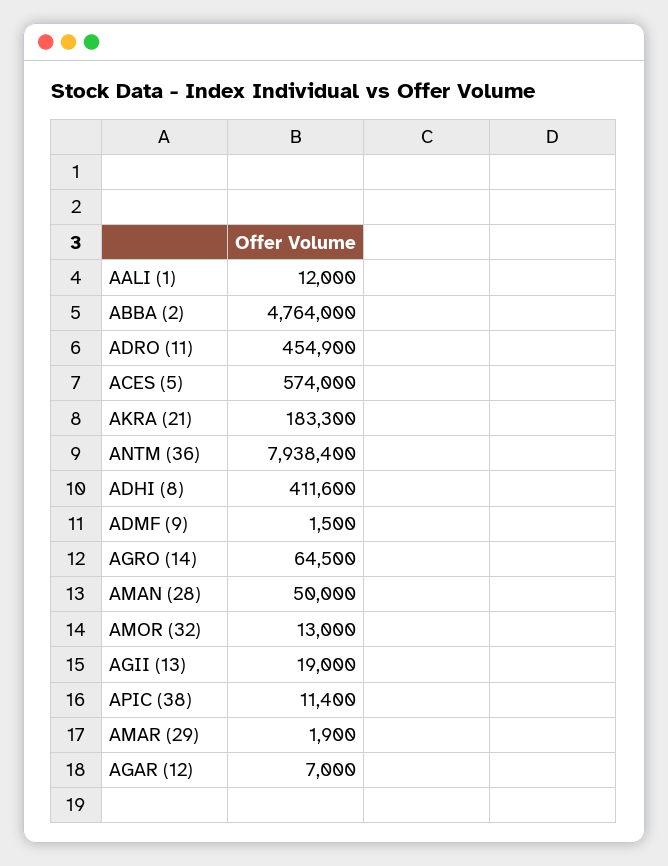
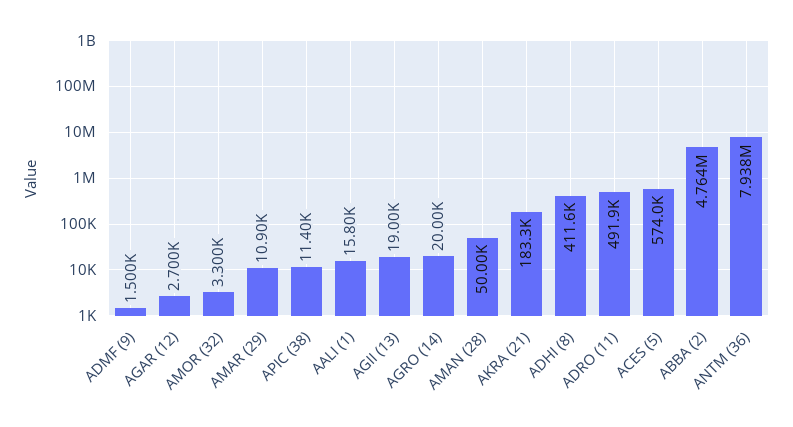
AALI (1): 12000 -> 15800
ADRO (11): 454900 -> 491900
AGRO (14): 64500 -> 20000
AMOR (32): 13000 -> 3300
AMAR (29): 1900 -> 10900
AGAR (12): 7000 -> 2700

